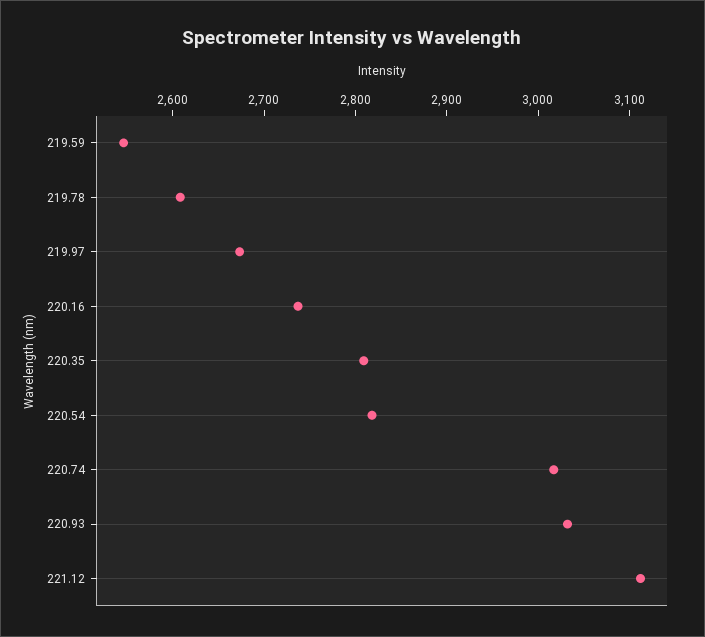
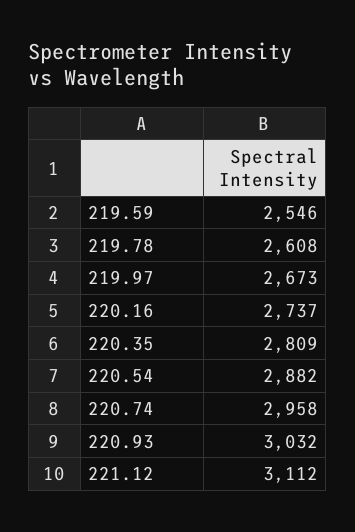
220.54: 2820 -> 2882
220.74: 3020 -> 2958

